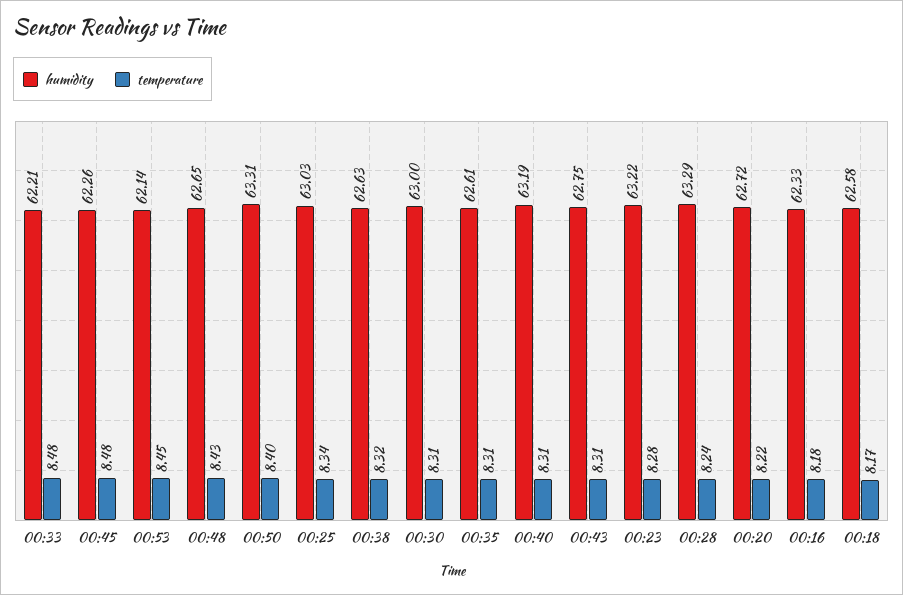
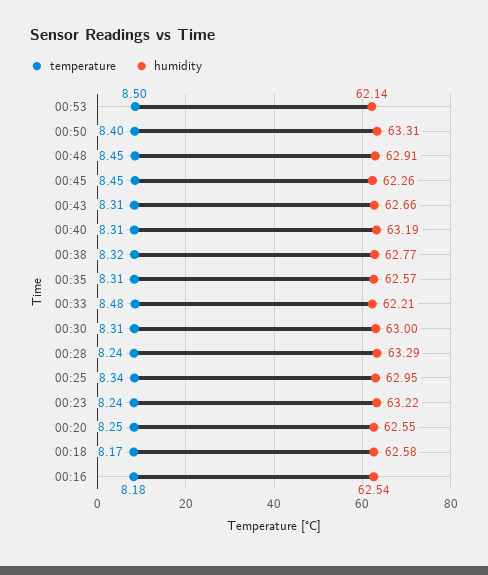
temperature, 00:45: 8.48 -> 8.45
temperature, 00:53: 8.45 -> 8.5
humidity, 00:48: 62.65 -> 62.91
temperature, 00:48: 8.43 -> 8.45
humidity, 00:25: 63.03 -> 62.95
humidity, 00:38: 62.63 -> 62.77
humidity, 00:35: 62.61 -> 62.57
humidity, 00:43: 62.75 -> 62.66
temperature, 00:23: 8.28 -> 8.24
humidity, 00:20: 62.72 -> 62.55
temperature, 00:20: 8.22 -> 8.25
humidity, 00:16: 62.33 -> 62.54

